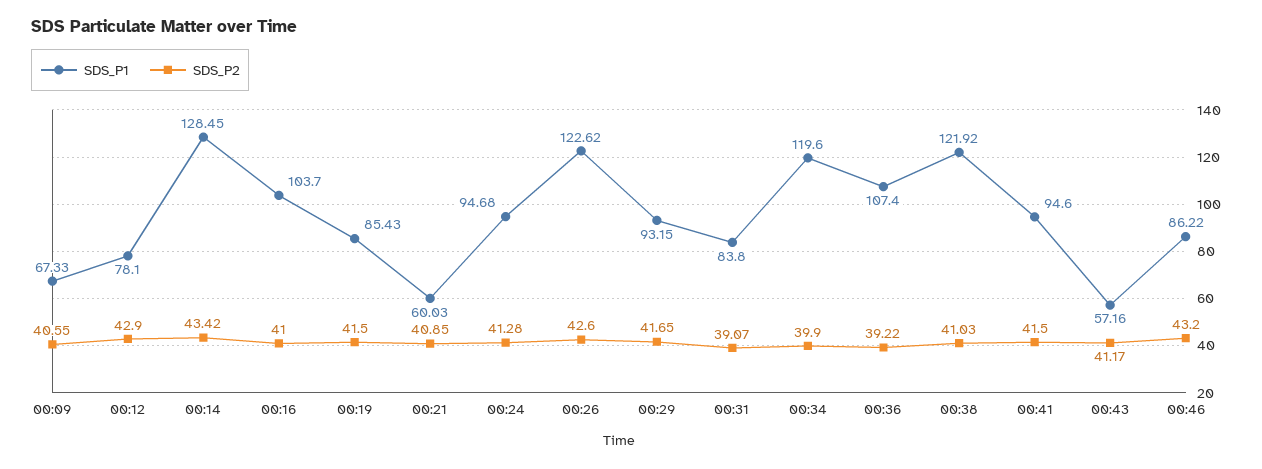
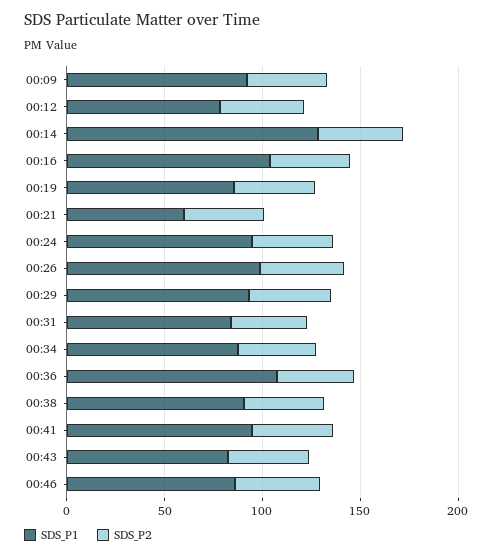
SDS_P1, 00:09: 67.33 -> 90
SDS_P1, 00:26: 122.62 -> 100
SDS_P1, 00:34: 119.6 -> 90
SDS_P1, 00:38: 121.92 -> 90
SDS_P1, 00:43: 57.16 -> 80

